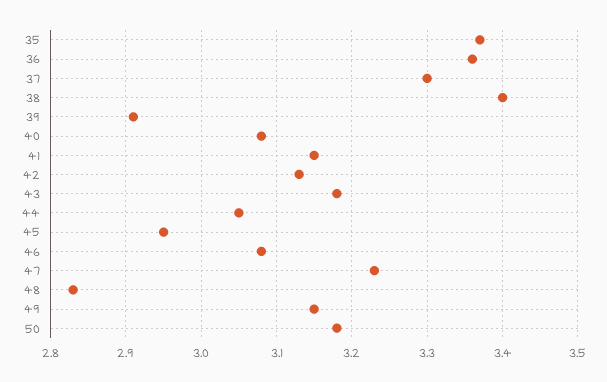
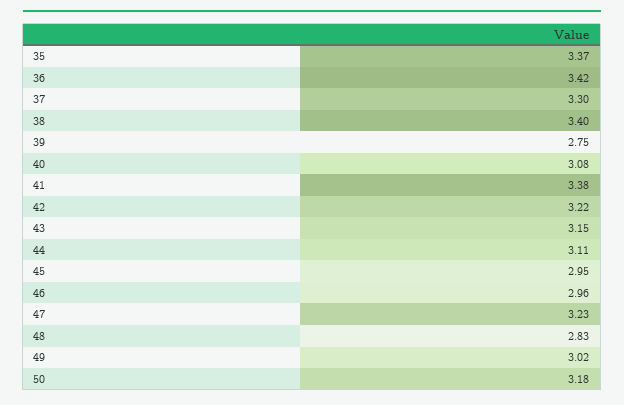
36: 3.36 -> 3.42
39: 2.91 -> 2.75
41: 3.15 -> 3.38
42: 3.13 -> 3.22
43: 3.18 -> 3.15
44: 3.05 -> 3.11
46: 3.08 -> 2.96
49: 3.15 -> 3.02

